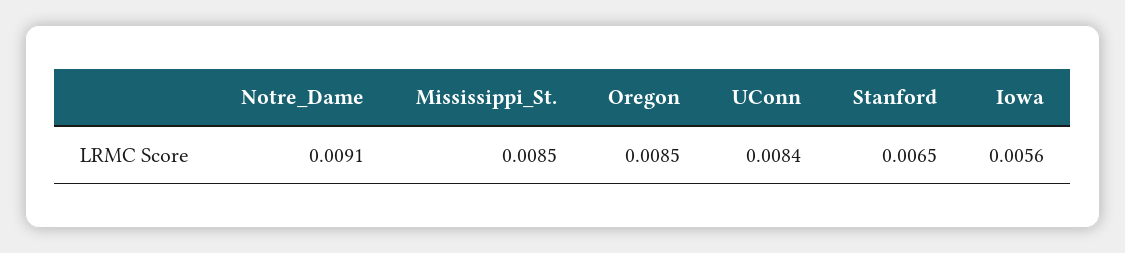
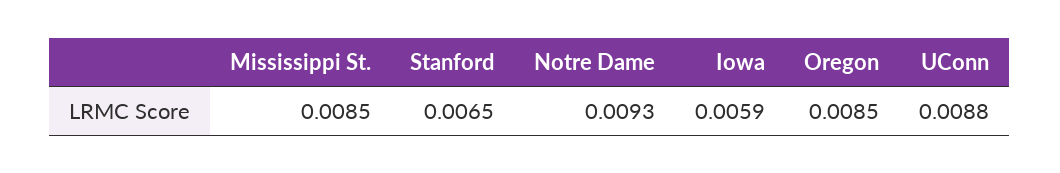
Notre_Dame: 0.0091 -> 0.0093
UConn: 0.0084 -> 0.0088
Iowa: 0.0056 -> 0.0059

